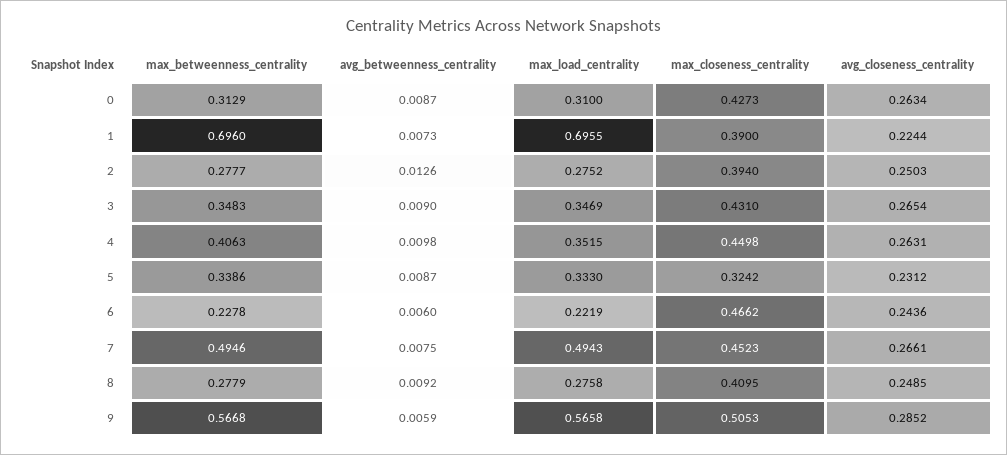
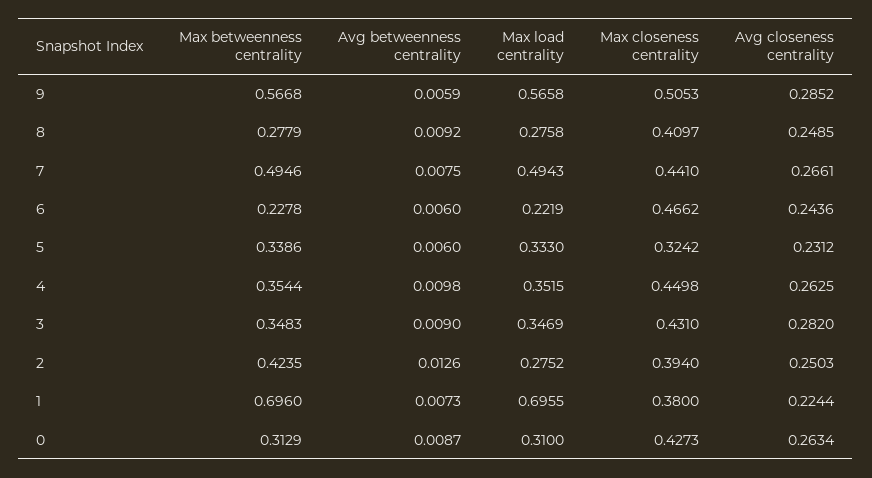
max_closeness_centrality, 1: 0.39 -> 0.38
max_betweenness_centrality, 2: 0.2777 -> 0.4235
avg_closeness_centrality, 3: 0.2654 -> 0.282
max_betweenness_centrality, 4: 0.4063 -> 0.3544
avg_closeness_centrality, 4: 0.2631 -> 0.2625
avg_betweenness_centrality, 5: 0.0087 -> 0.006
max_closeness_centrality, 7: 0.4523 -> 0.441
max_closeness_centrality, 8: 0.4095 -> 0.4097

